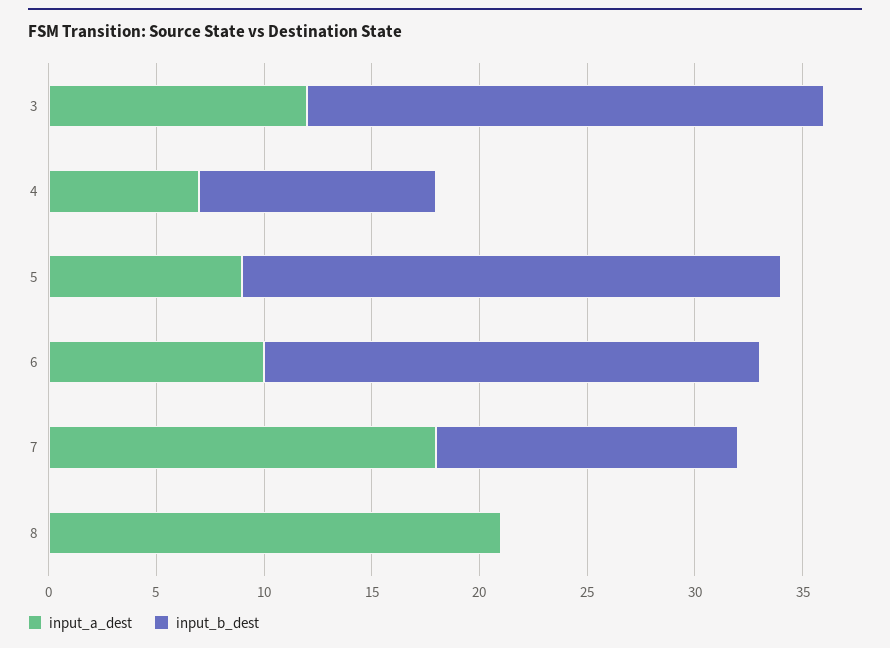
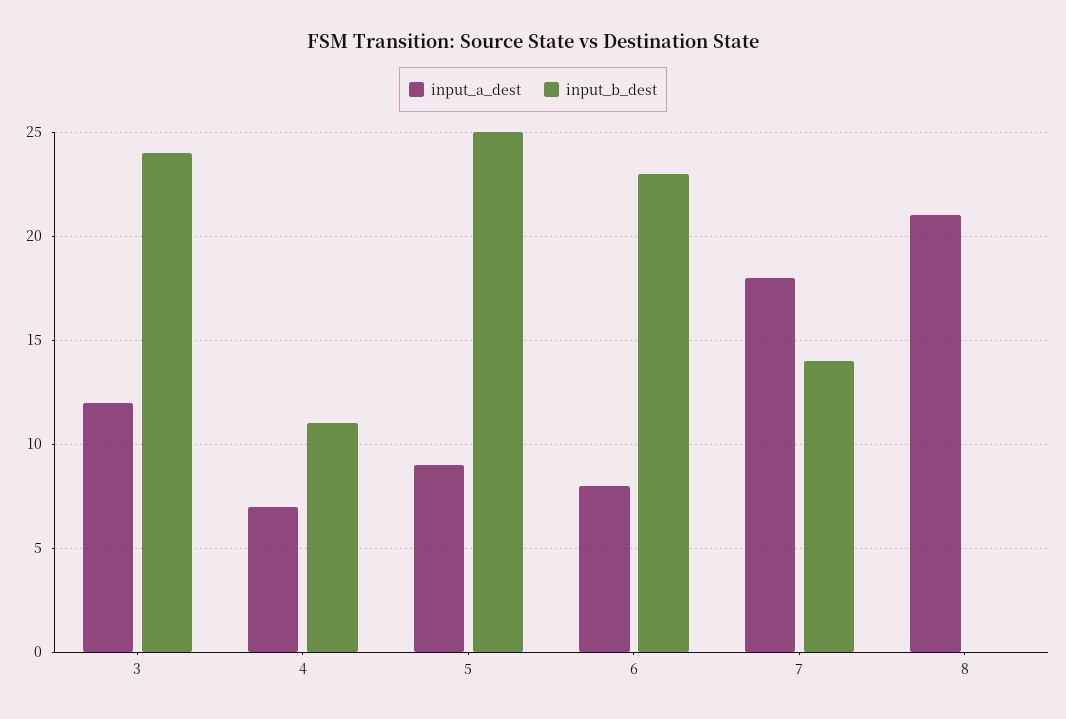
input_a_dest, 6: 10 -> 8

